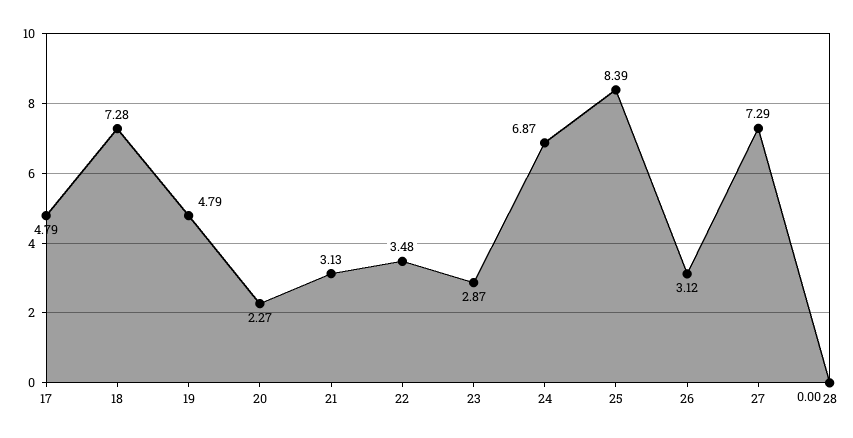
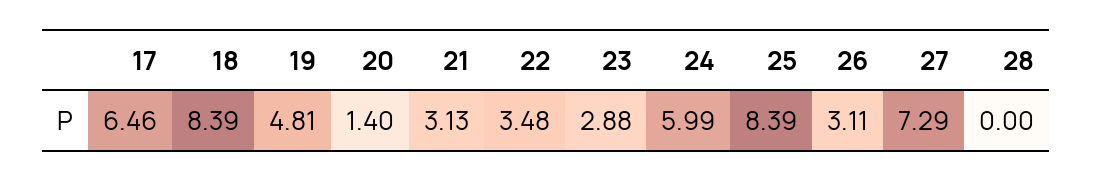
17: 4.79 -> 6.46
18: 7.28 -> 8.39
19: 4.79 -> 4.81
20: 2.27 -> 1.4
23: 2.87 -> 2.88
24: 6.87 -> 5.99
26: 3.12 -> 3.11

